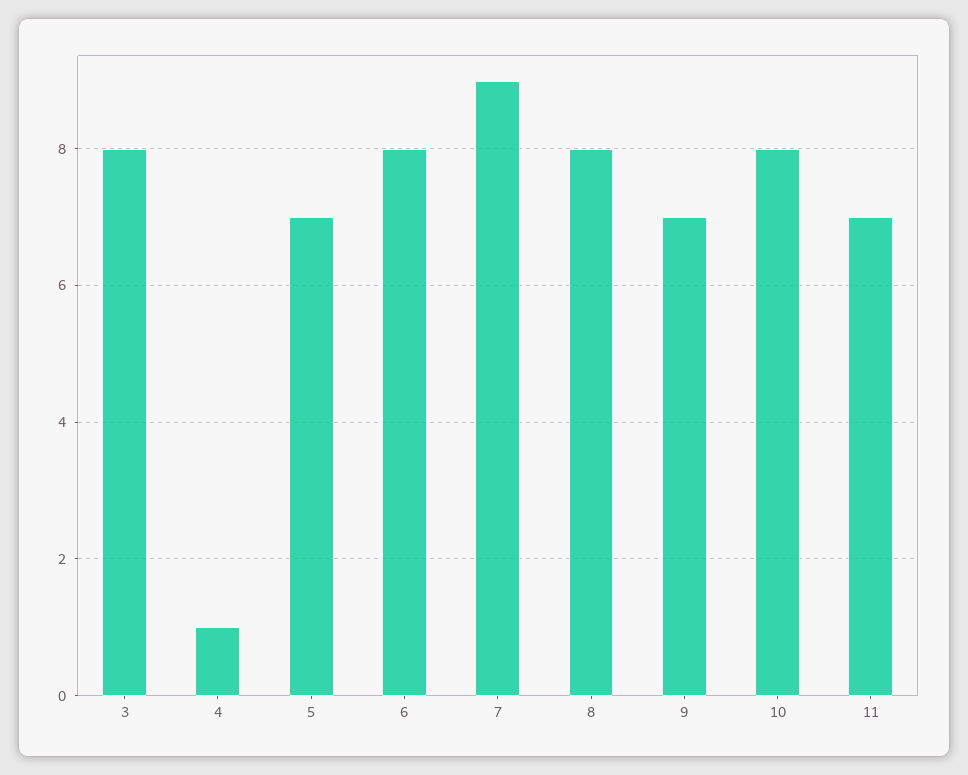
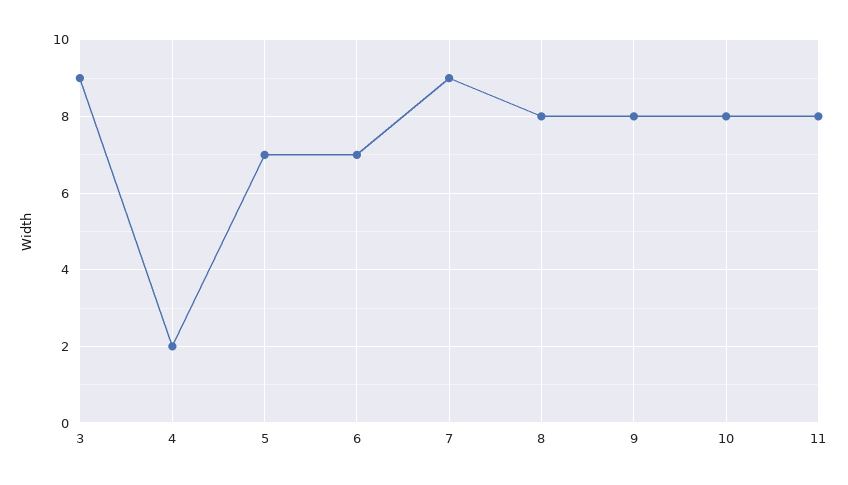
3: 8 -> 9
4: 1 -> 2
6: 8 -> 7
9: 7 -> 8
11: 7 -> 8

